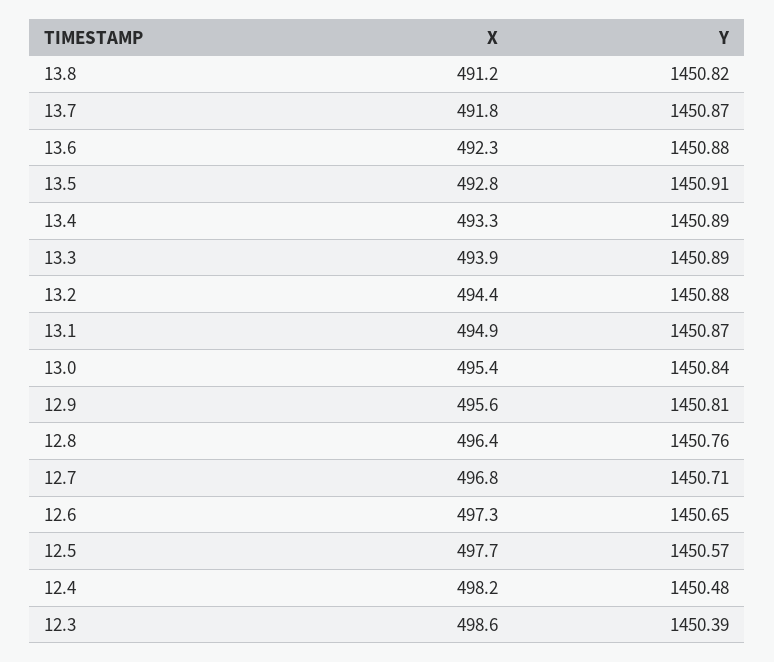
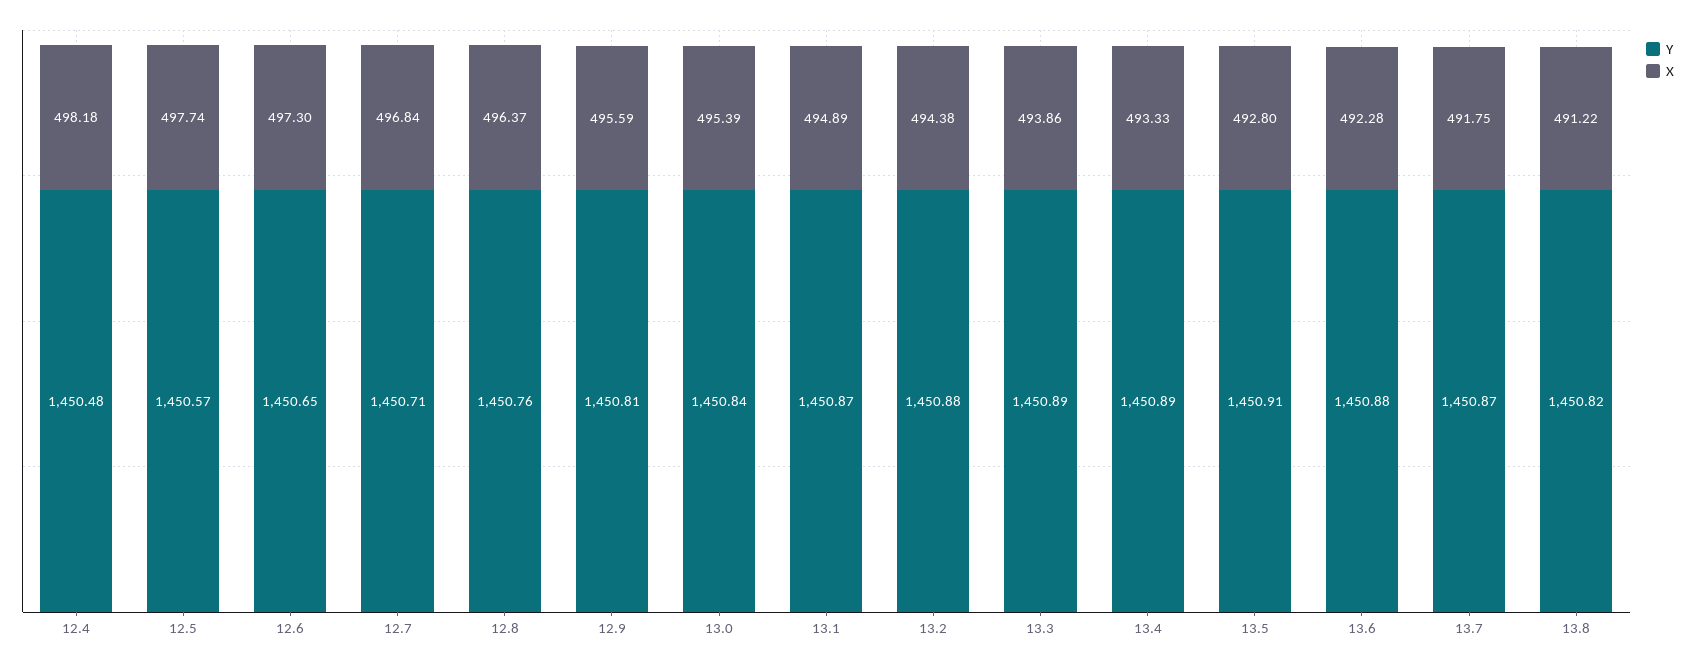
X, 12.3: 498.6 -> none
Y, 12.3: 1450.39 -> none

